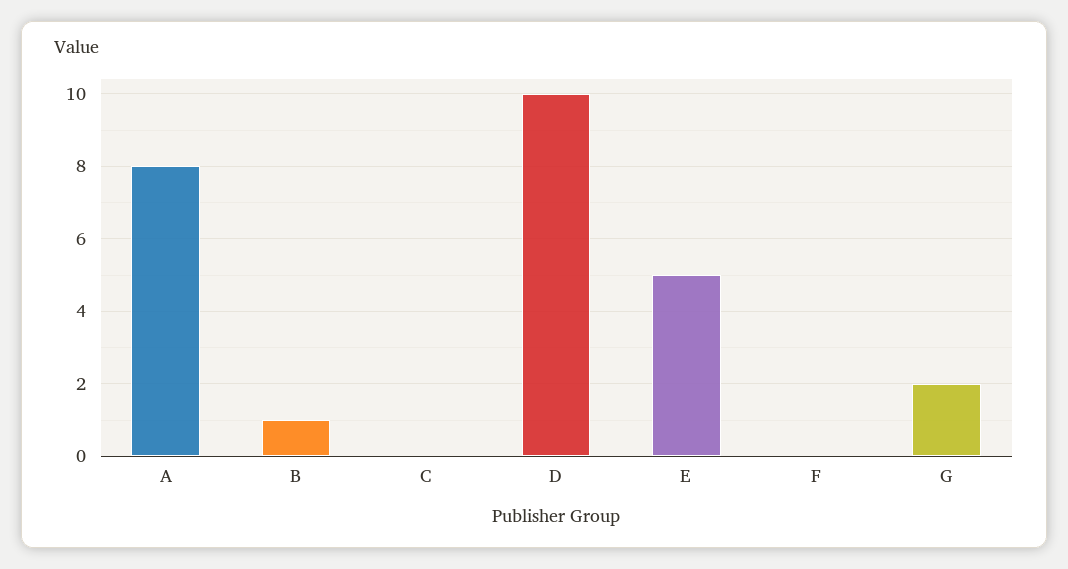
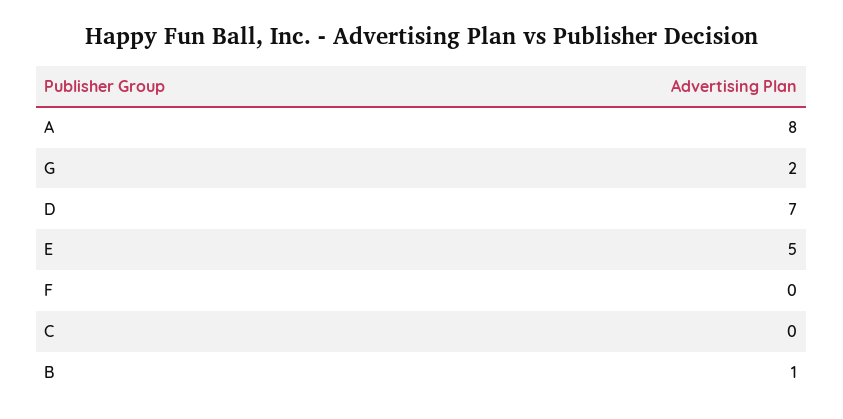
D: 10 -> 7

